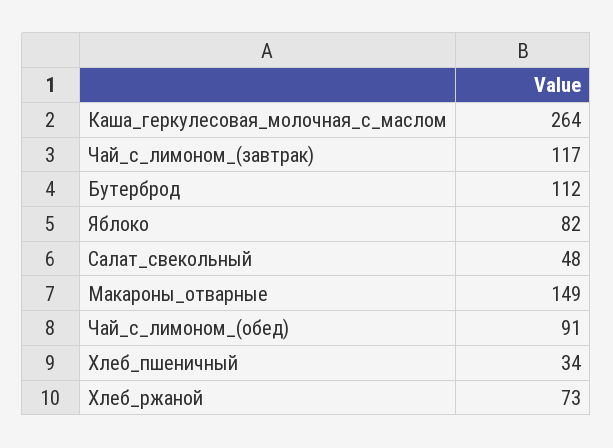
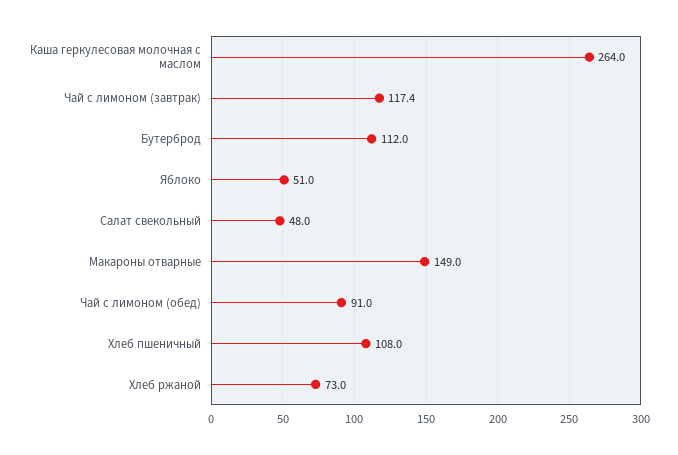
Яблоко: 82 -> 51
Хлеб_пшеничный: 34 -> 108

